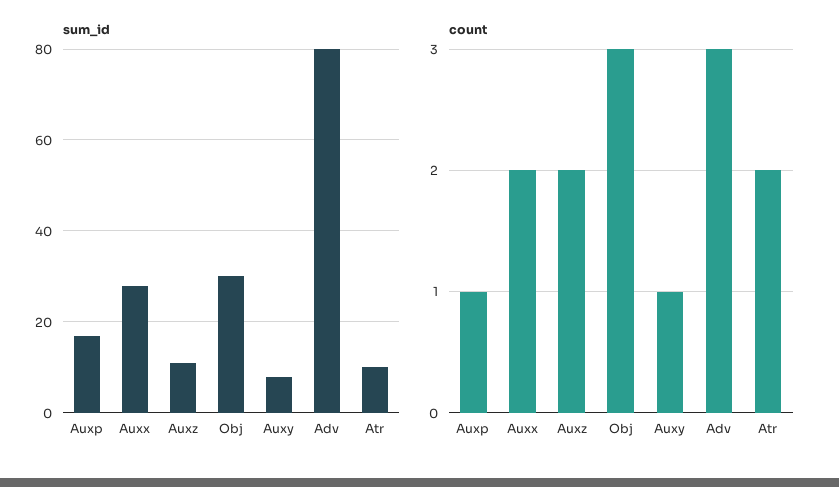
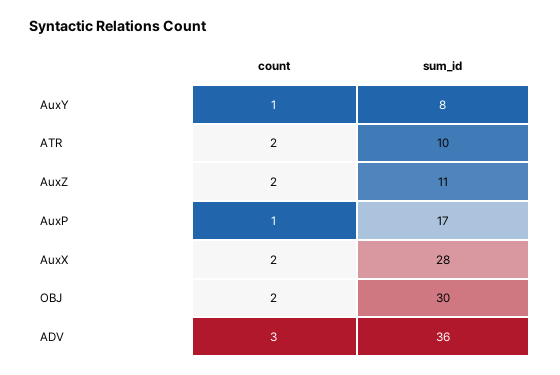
sum_id, Adv: 80 -> 36
count, Obj: 3 -> 2

